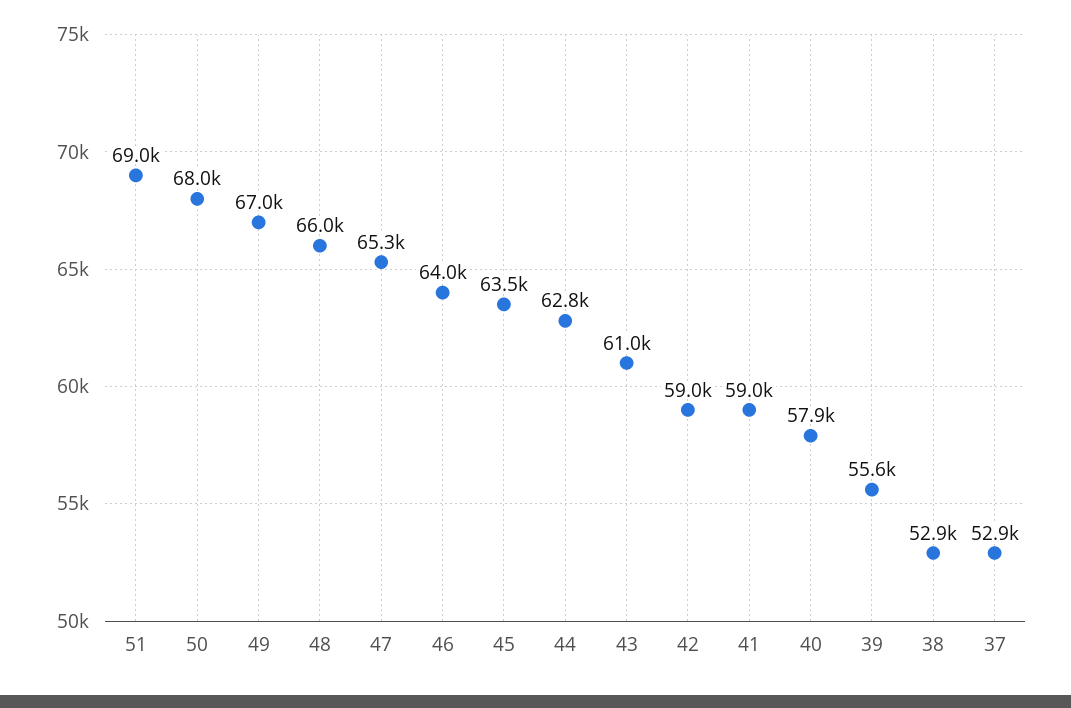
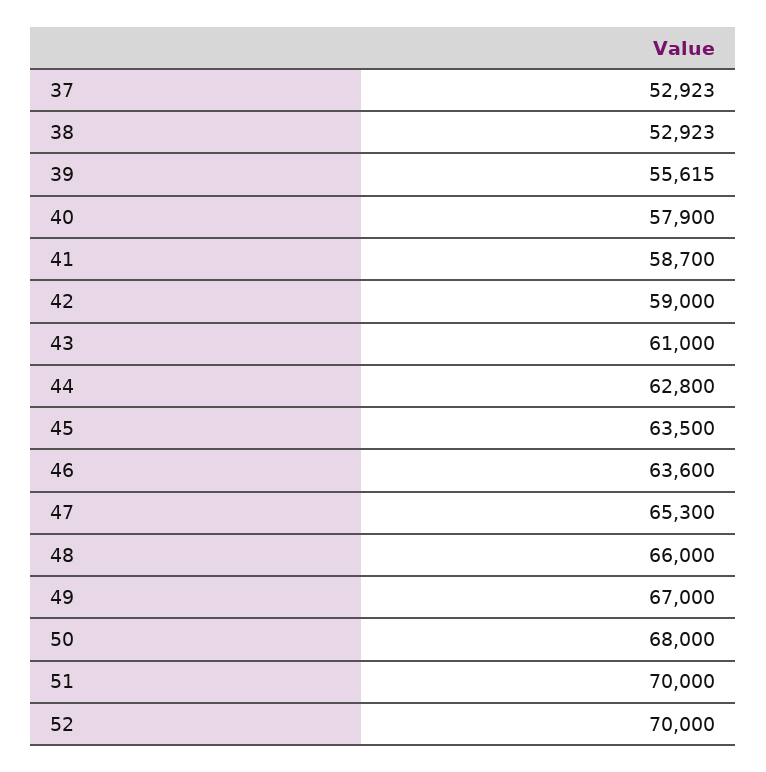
51: 69000 -> 70000
46: 64000 -> 63600
41: 59000 -> 58700
52: none -> 70000

